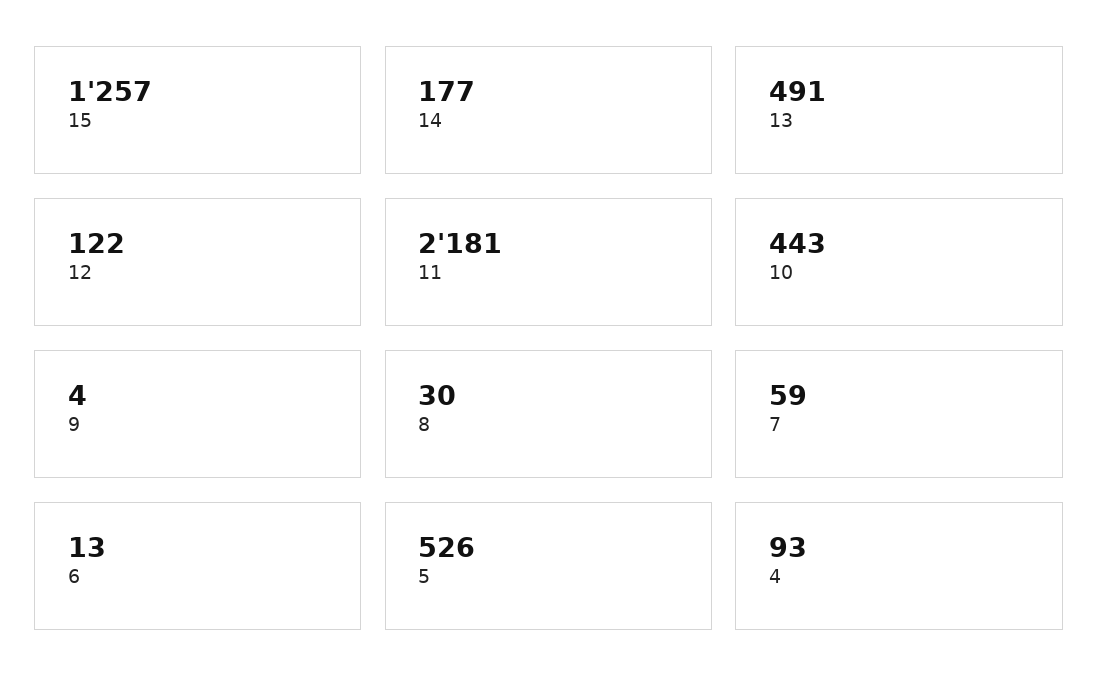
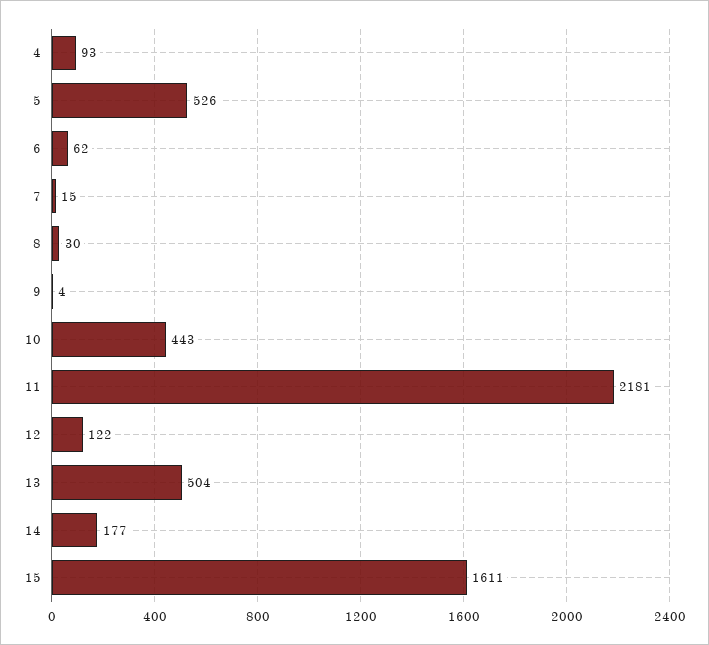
15: 1257 -> 1611
13: 491 -> 504
7: 59 -> 15
6: 13 -> 62

